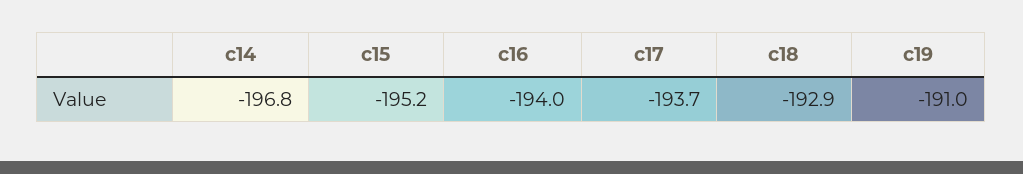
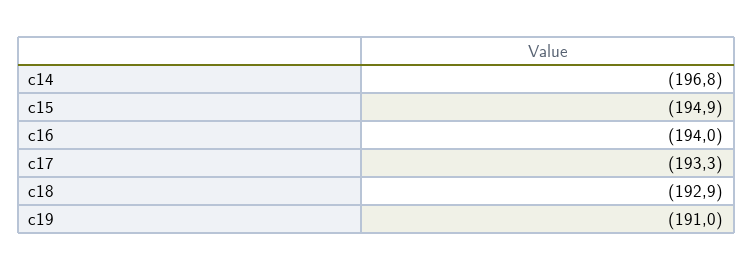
c15: -195.2 -> -194.9
c17: -193.7 -> -193.3

